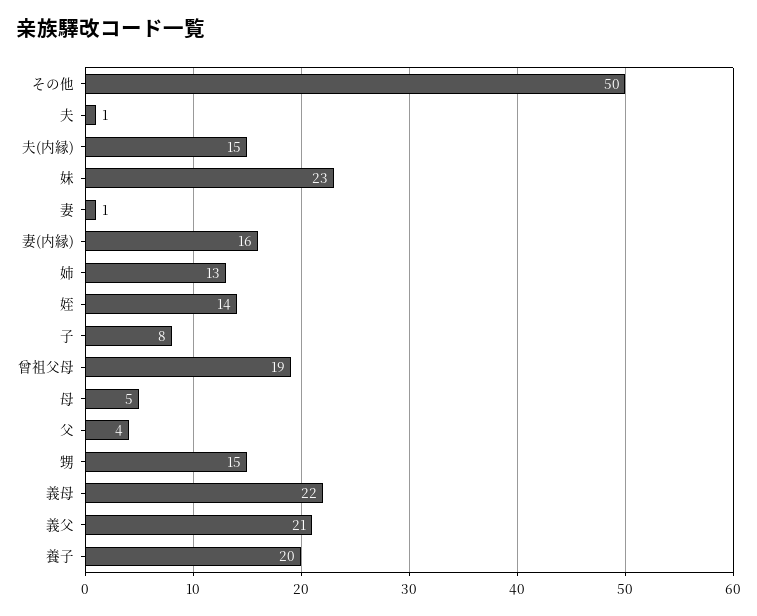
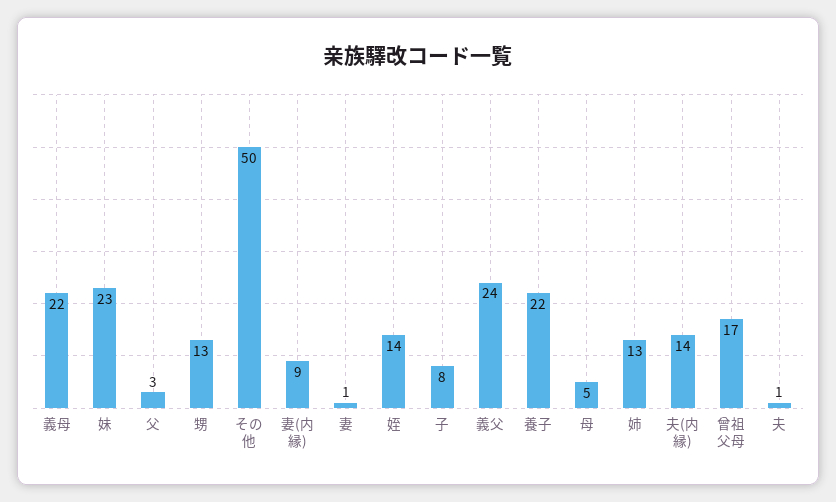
夫(内縁): 15 -> 14
妻(内縁): 16 -> 9
曾祖父母: 19 -> 17
父: 4 -> 3
甥: 15 -> 13
義父: 21 -> 24
養子: 20 -> 22

